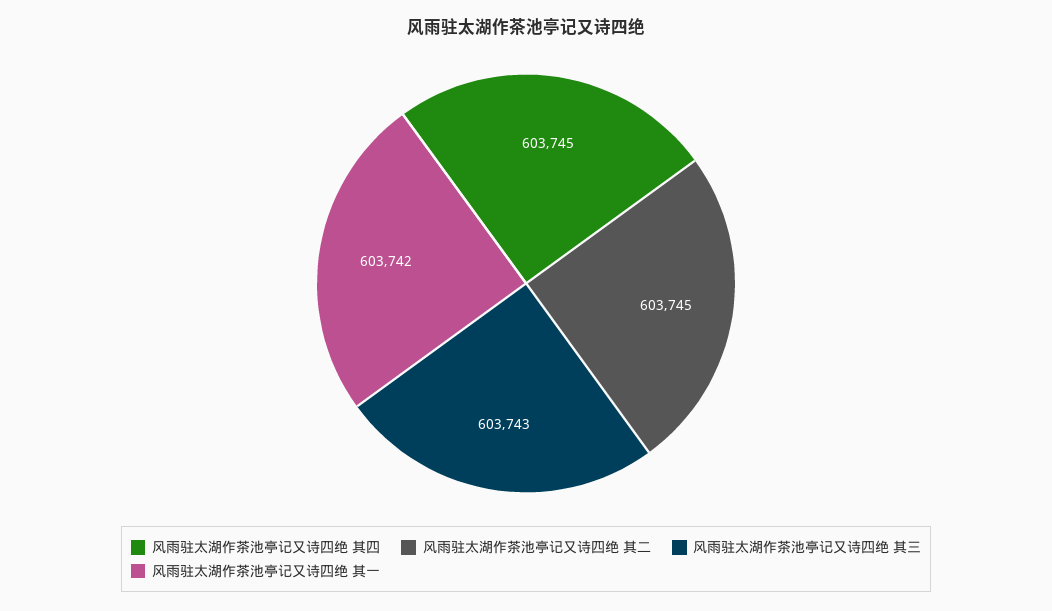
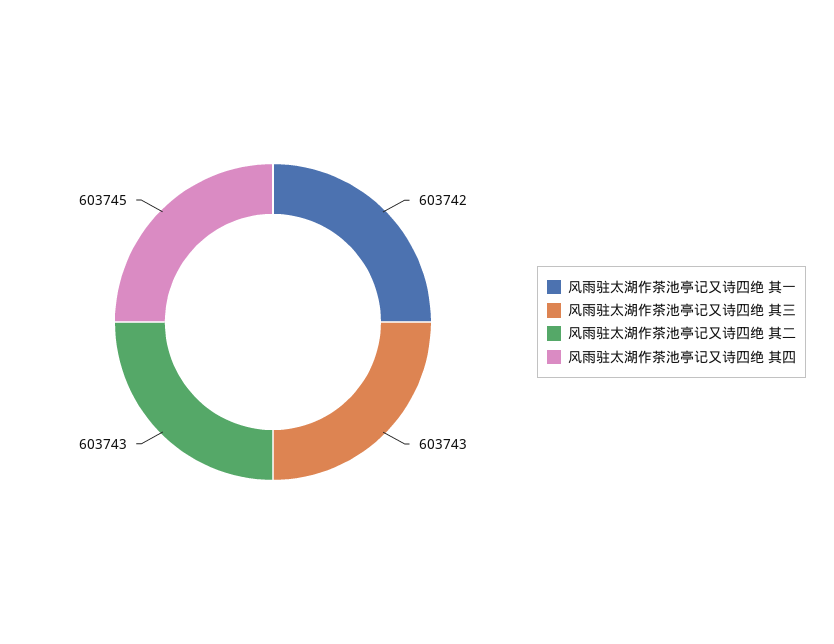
风雨驻太湖作茶池亭记又诗四绝 其二: 603745 -> 603743

